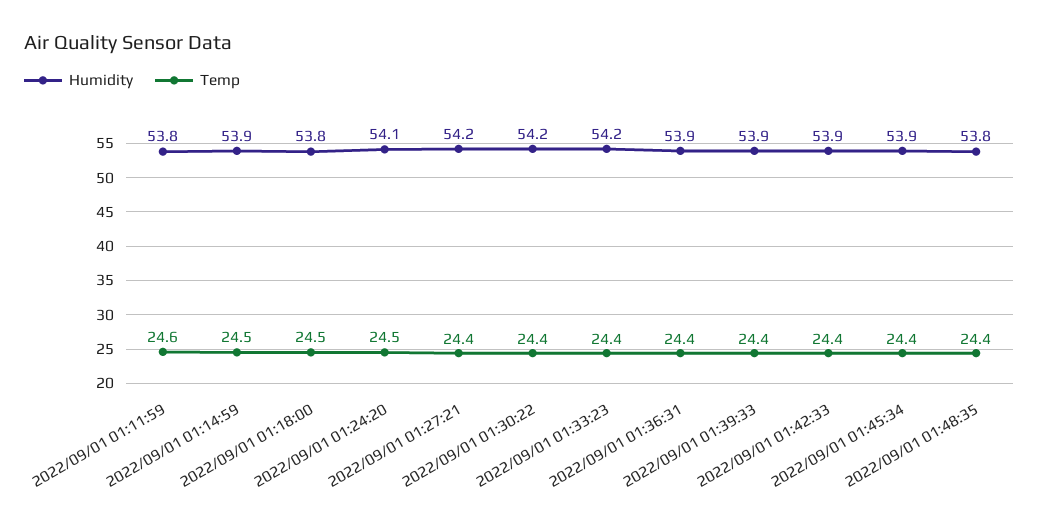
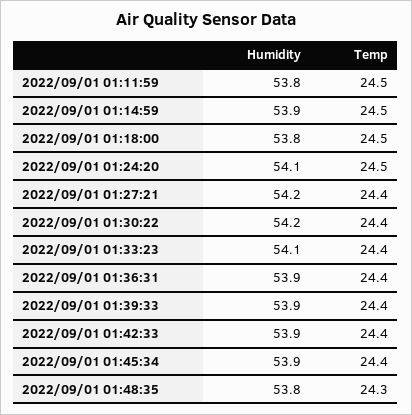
Temp, 2022/09/01 01:11:59: 24.6 -> 24.5
Humidity, 2022/09/01 01:33:23: 54.2 -> 54.1
Temp, 2022/09/01 01:48:35: 24.4 -> 24.3

